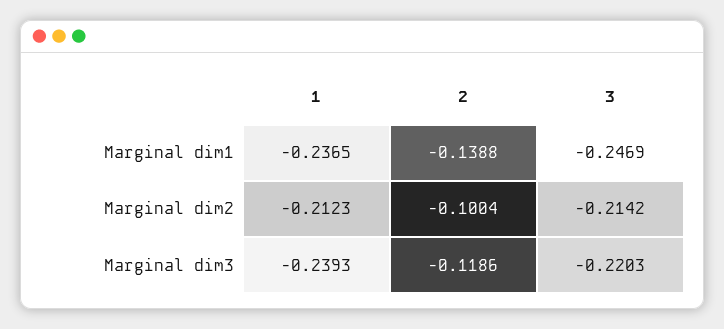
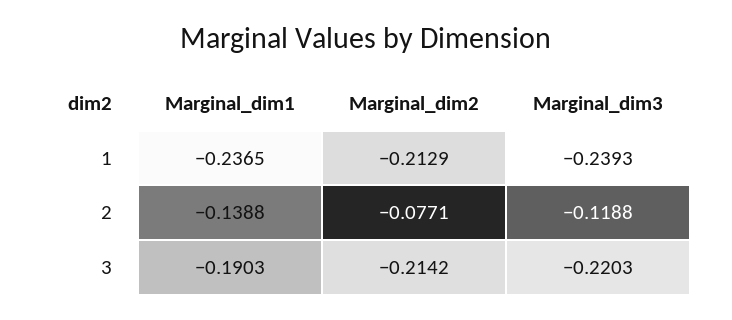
3, Marginal dim1: -0.2469 -> -0.1903
1, Marginal dim2: -0.2123 -> -0.2129
2, Marginal dim2: -0.1004 -> -0.0771
2, Marginal dim3: -0.1186 -> -0.1188

